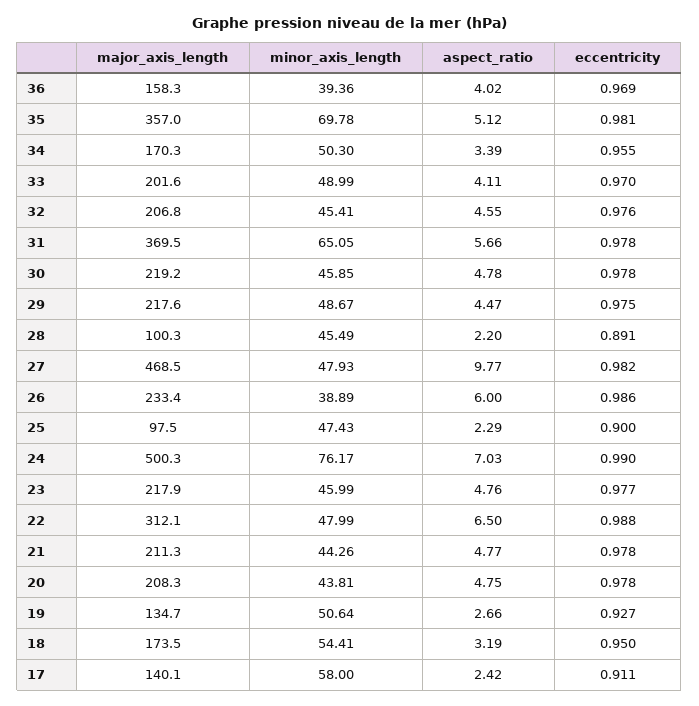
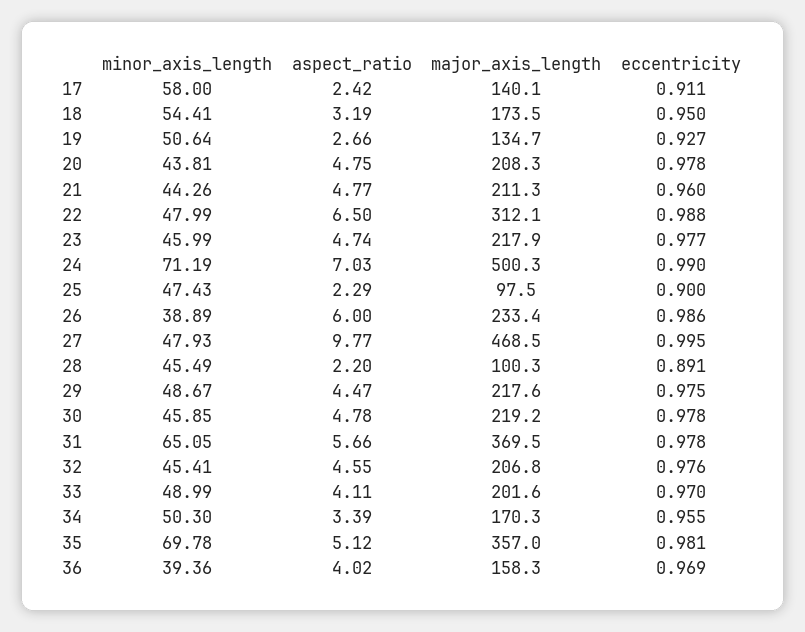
eccentricity, 27: 0.982 -> 0.995
minor_axis_length, 24: 76.17 -> 71.19
aspect_ratio, 23: 4.76 -> 4.74
eccentricity, 21: 0.978 -> 0.96

